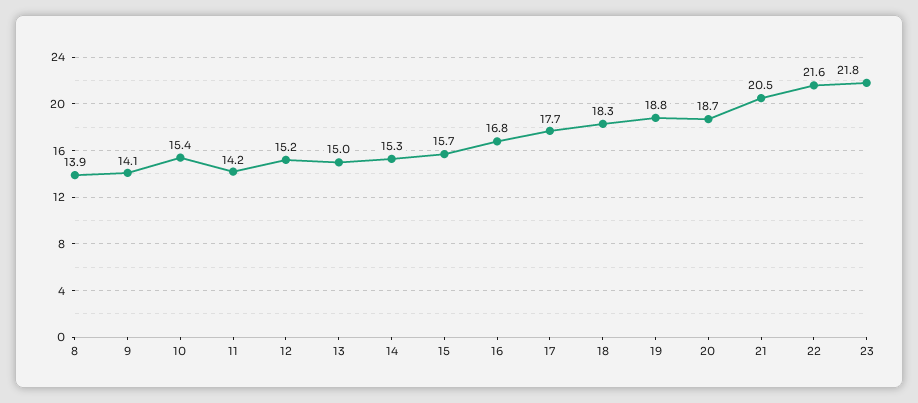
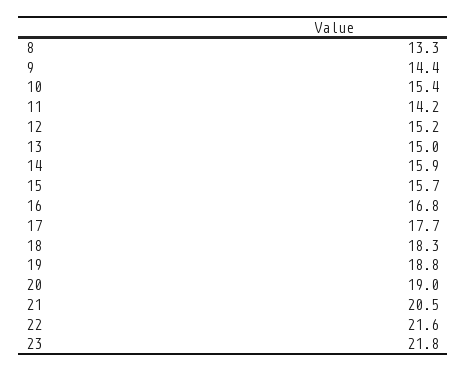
8: 13.9 -> 13.3
9: 14.1 -> 14.4
14: 15.3 -> 15.9
20: 18.7 -> 19

